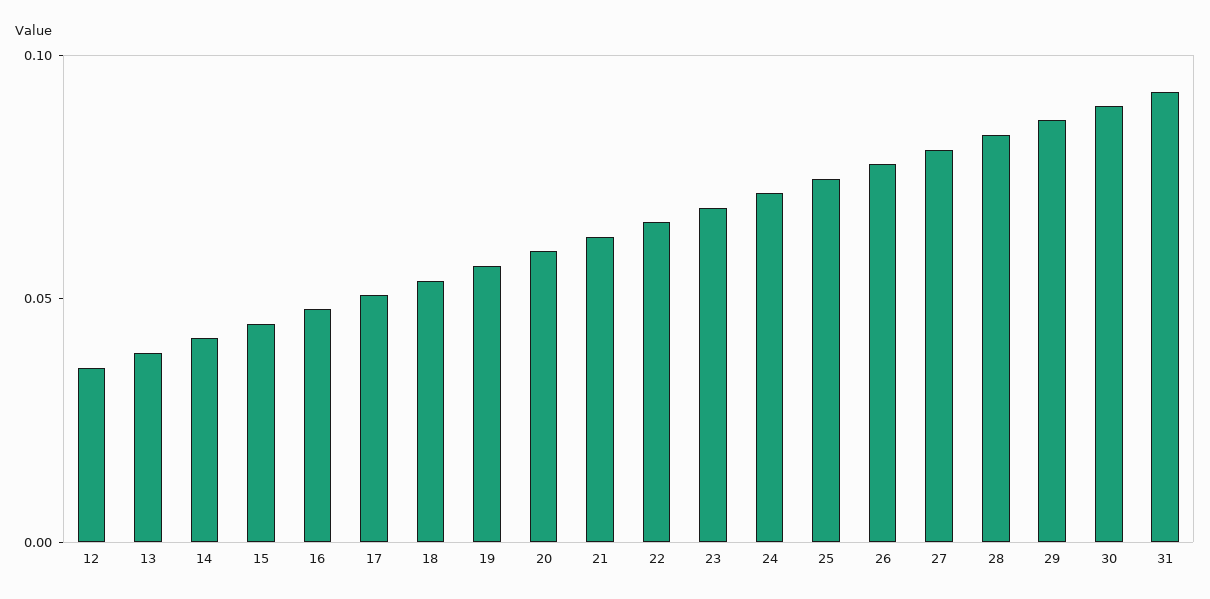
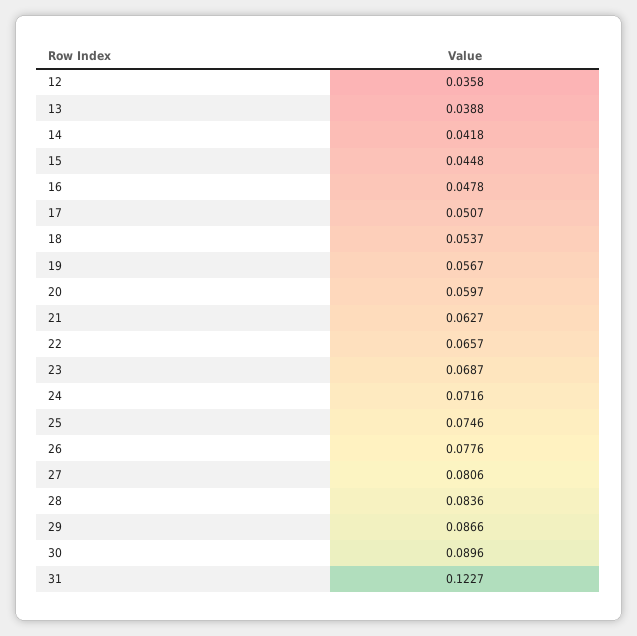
31: 0.09 -> 0.1227

